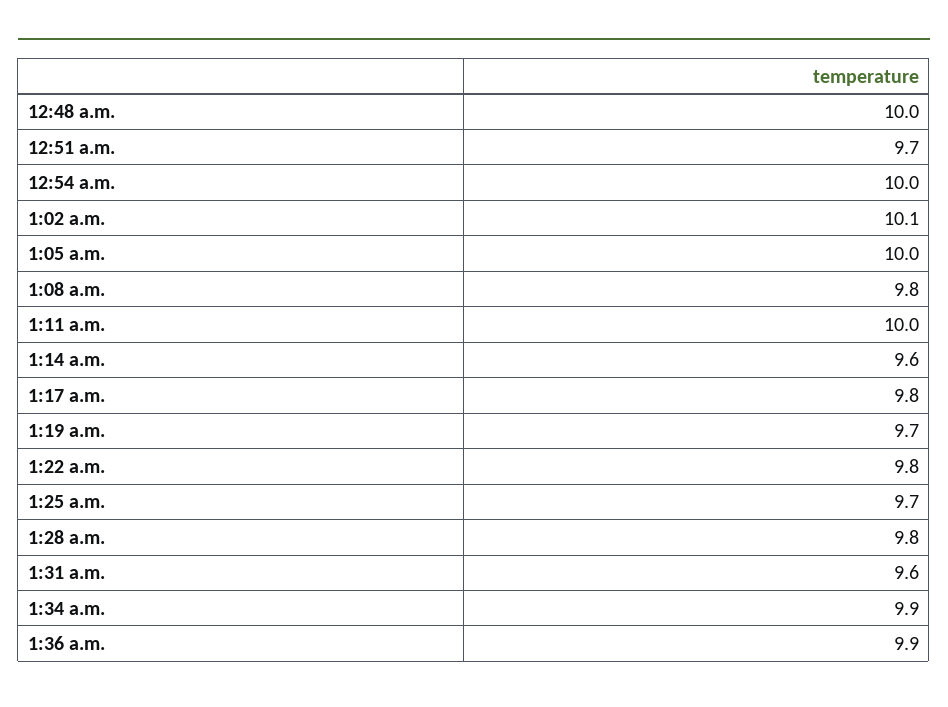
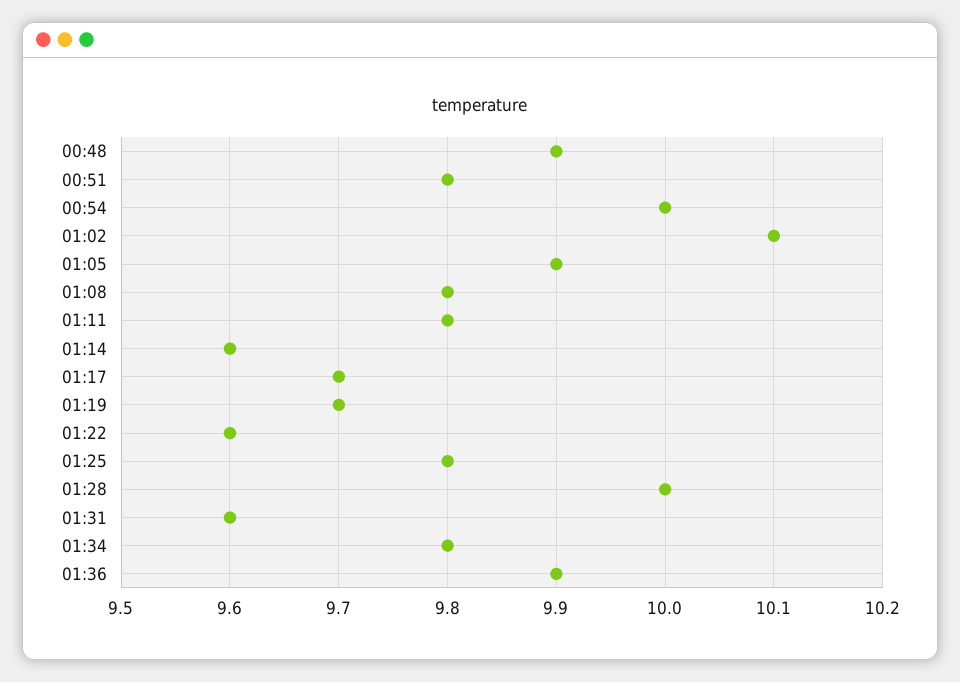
12:48 a.m.: 10 -> 9.9
12:51 a.m.: 9.7 -> 9.8
1:05 a.m.: 10 -> 9.9
1:11 a.m.: 10 -> 9.8
1:17 a.m.: 9.8 -> 9.7
1:22 a.m.: 9.8 -> 9.6
1:25 a.m.: 9.7 -> 9.8
1:28 a.m.: 9.8 -> 10
1:34 a.m.: 9.9 -> 9.8

